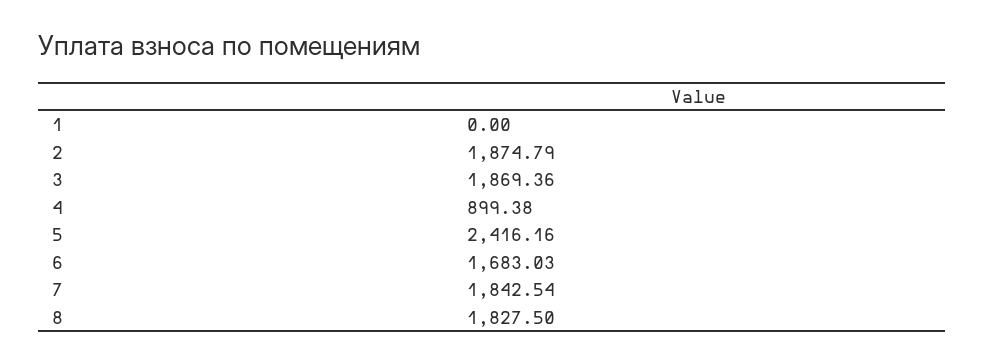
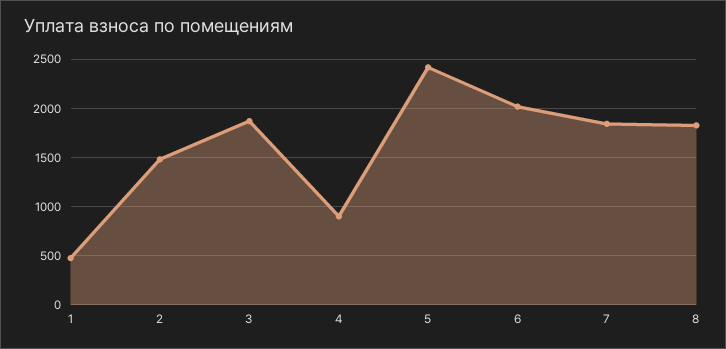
1: 0 -> 500
2: 1874.79 -> 1500
6: 1683.03 -> 2000

